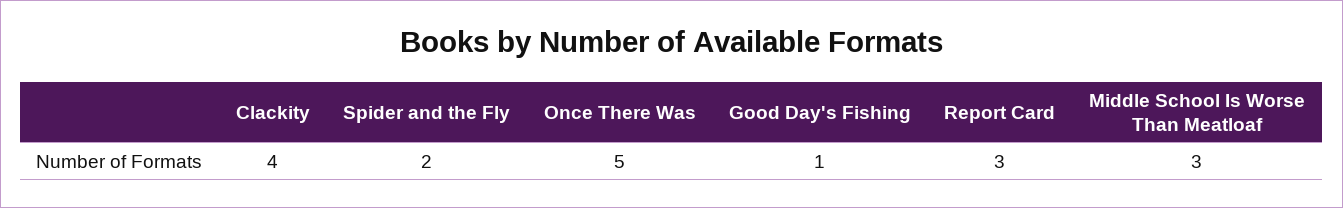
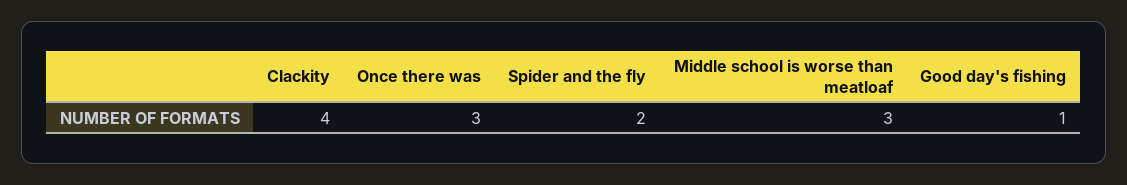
Once There Was: 5 -> 3
Report Card: 3 -> none

